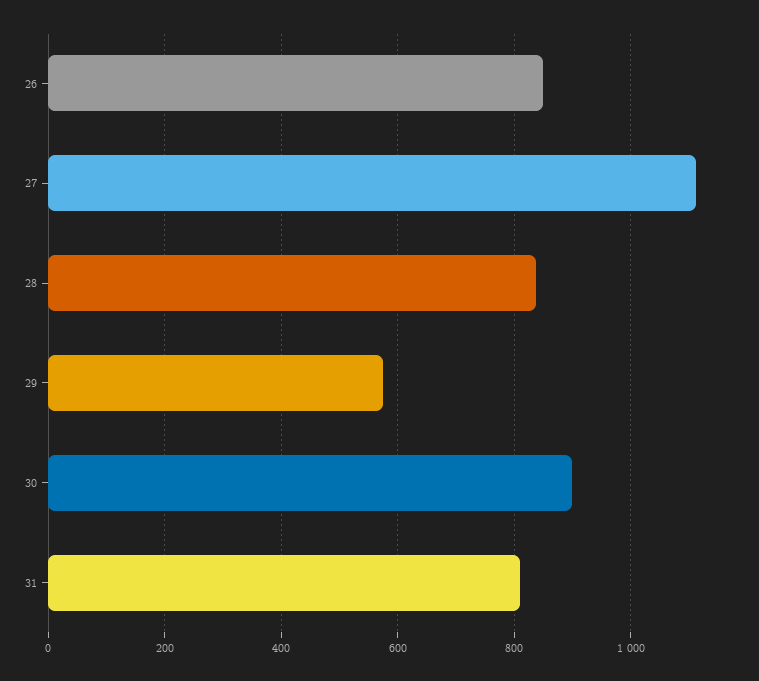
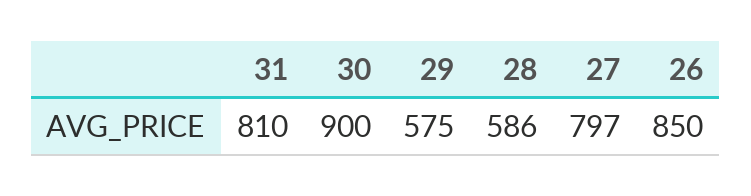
27: 1120 -> 797
28: 840 -> 586

